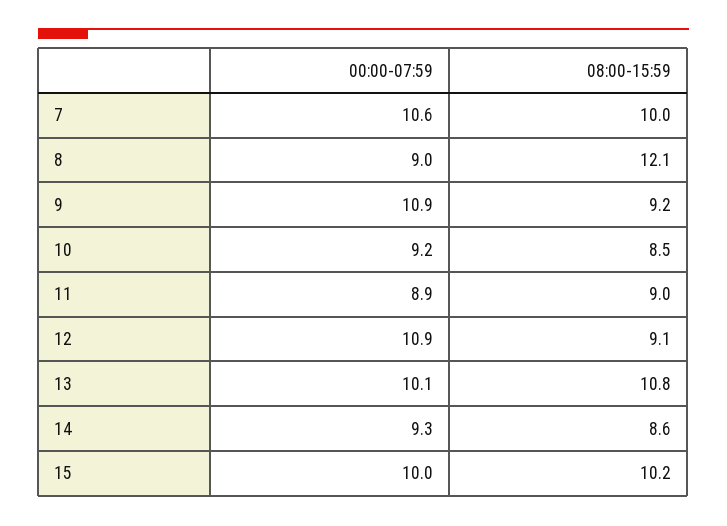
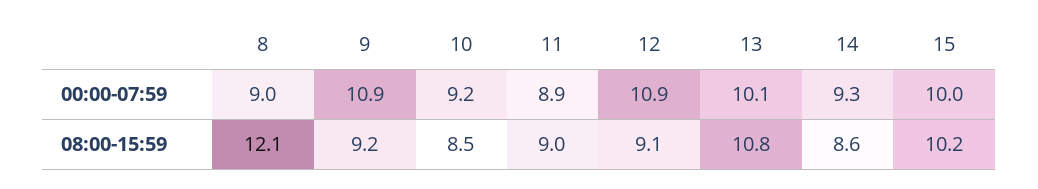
00:00-07:59, 7: 10.6 -> none
08:00-15:59, 7: 10 -> none

